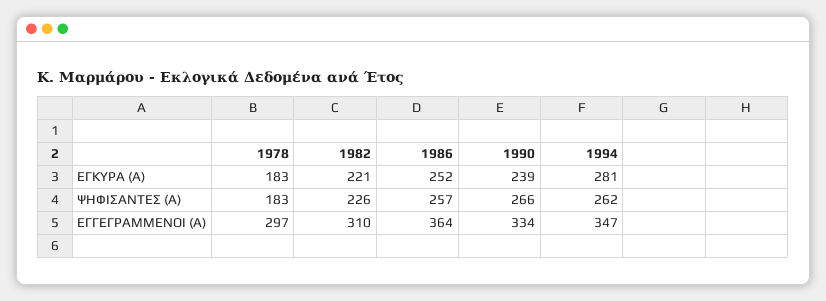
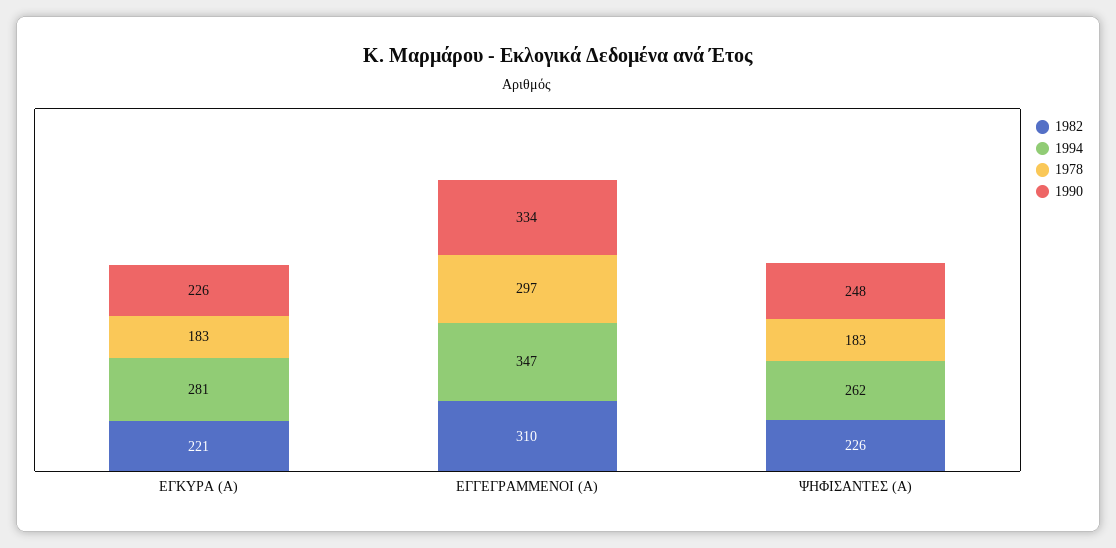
1986, ΕΓΚΥΡΑ (Α): 252 -> none
1990, ΕΓΚΥΡΑ (Α): 239 -> 226
1986, ΨΗΦΙΣΑΝΤΕΣ (Α): 257 -> none
1990, ΨΗΦΙΣΑΝΤΕΣ (Α): 266 -> 248
1986, ΕΓΓΕΓΡΑΜΜΕΝΟΙ (Α): 364 -> none

